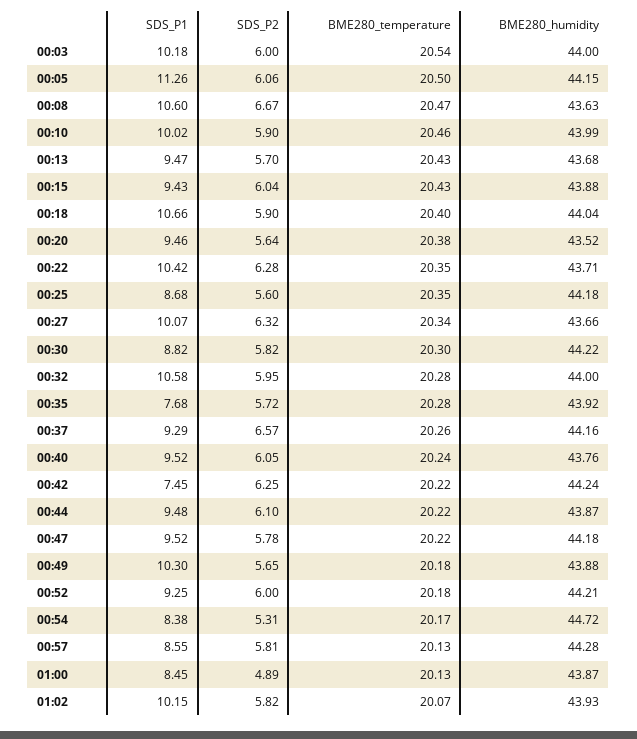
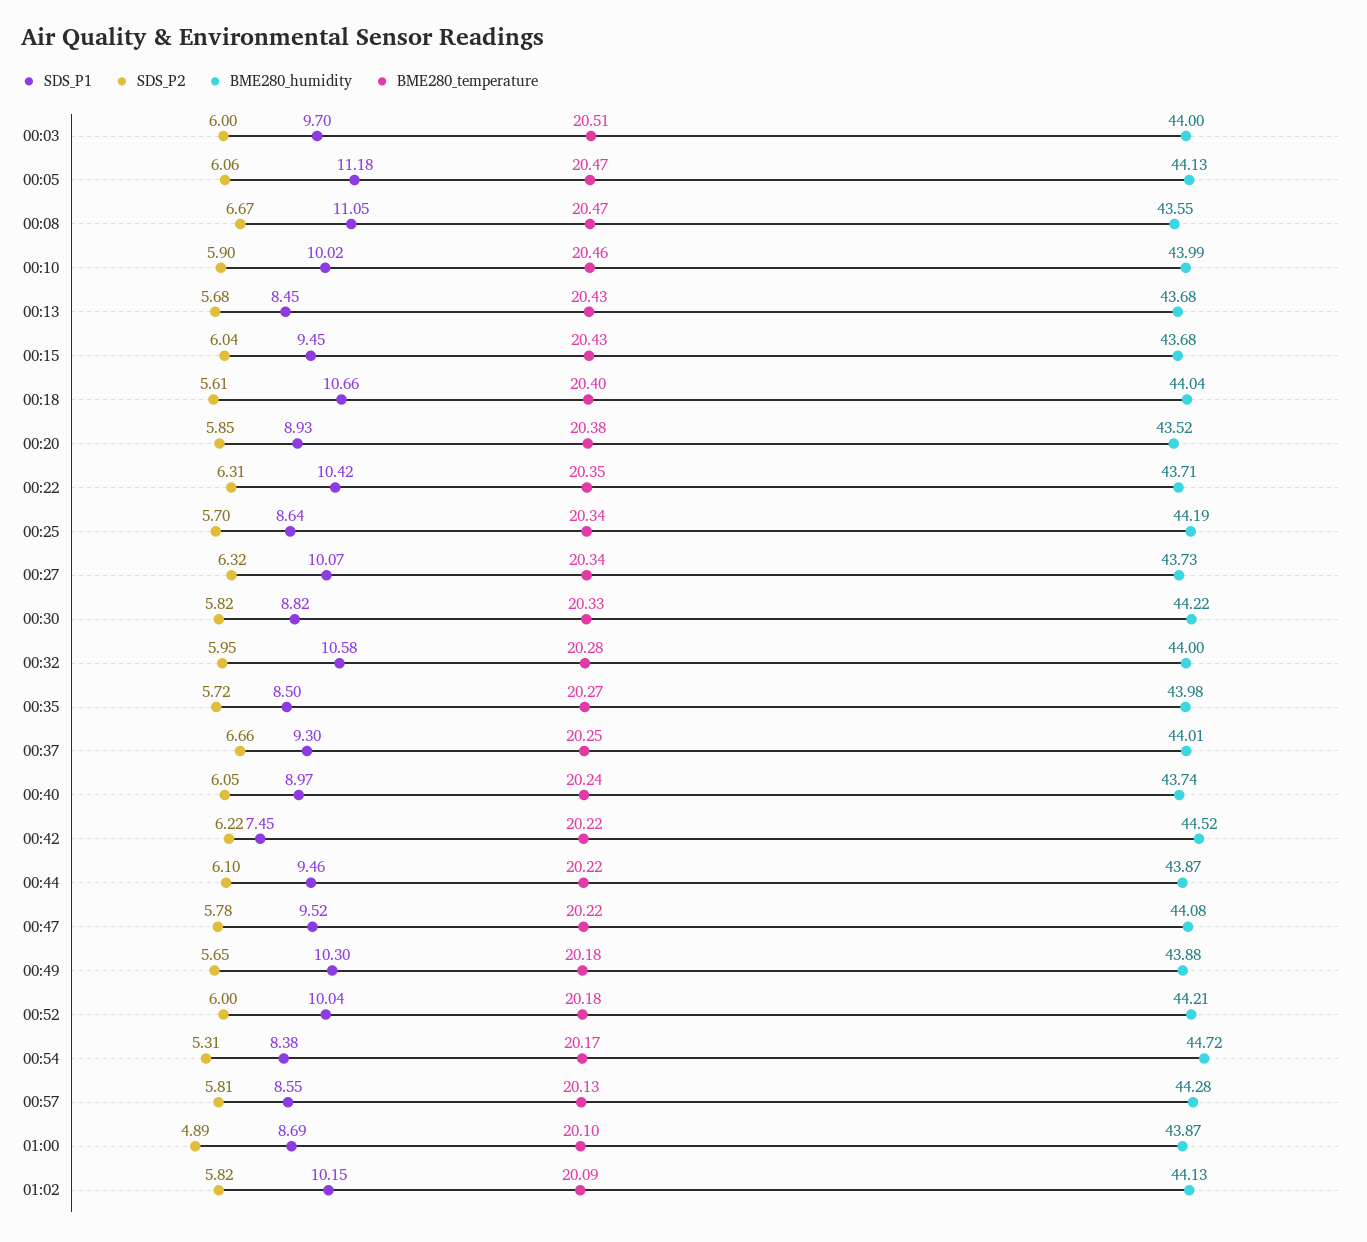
SDS_P1, 00:03: 10.18 -> 9.7
BME280_temperature, 00:03: 20.54 -> 20.51
SDS_P1, 00:05: 11.26 -> 11.18
BME280_temperature, 00:05: 20.5 -> 20.47
BME280_humidity, 00:05: 44.15 -> 44.13
SDS_P1, 00:08: 10.6 -> 11.05
BME280_humidity, 00:08: 43.63 -> 43.55
SDS_P1, 00:13: 9.47 -> 8.45
SDS_P2, 00:13: 5.7 -> 5.68
SDS_P1, 00:15: 9.43 -> 9.45
BME280_humidity, 00:15: 43.88 -> 43.68
SDS_P2, 00:18: 5.9 -> 5.61
SDS_P1, 00:20: 9.46 -> 8.93
SDS_P2, 00:20: 5.64 -> 5.85
SDS_P2, 00:22: 6.28 -> 6.31
SDS_P1, 00:25: 8.68 -> 8.64
SDS_P2, 00:25: 5.6 -> 5.7
BME280_temperature, 00:25: 20.35 -> 20.34
BME280_humidity, 00:25: 44.18 -> 44.19
BME280_humidity, 00:27: 43.66 -> 43.73
BME280_temperature, 00:30: 20.3 -> 20.33
SDS_P1, 00:35: 7.68 -> 8.5
BME280_temperature, 00:35: 20.28 -> 20.27
BME280_humidity, 00:35: 43.92 -> 43.98
SDS_P1, 00:37: 9.29 -> 9.3
SDS_P2, 00:37: 6.57 -> 6.66
BME280_temperature, 00:37: 20.26 -> 20.25
BME280_humidity, 00:37: 44.16 -> 44.01
SDS_P1, 00:40: 9.52 -> 8.97
BME280_humidity, 00:40: 43.76 -> 43.74
SDS_P2, 00:42: 6.25 -> 6.22
BME280_humidity, 00:42: 44.24 -> 44.52
SDS_P1, 00:44: 9.48 -> 9.46
BME280_humidity, 00:47: 44.18 -> 44.08
SDS_P1, 00:52: 9.25 -> 10.04
SDS_P1, 01:00: 8.45 -> 8.69
BME280_temperature, 01:00: 20.13 -> 20.1
BME280_temperature, 01:02: 20.07 -> 20.09
BME280_humidity, 01:02: 43.93 -> 44.13

